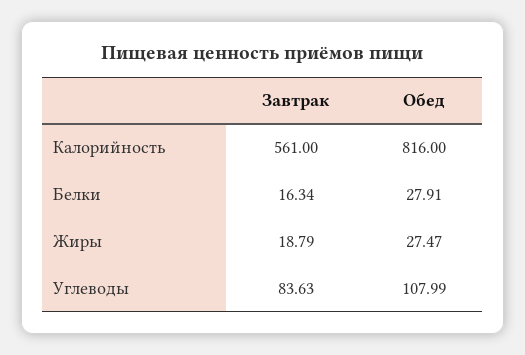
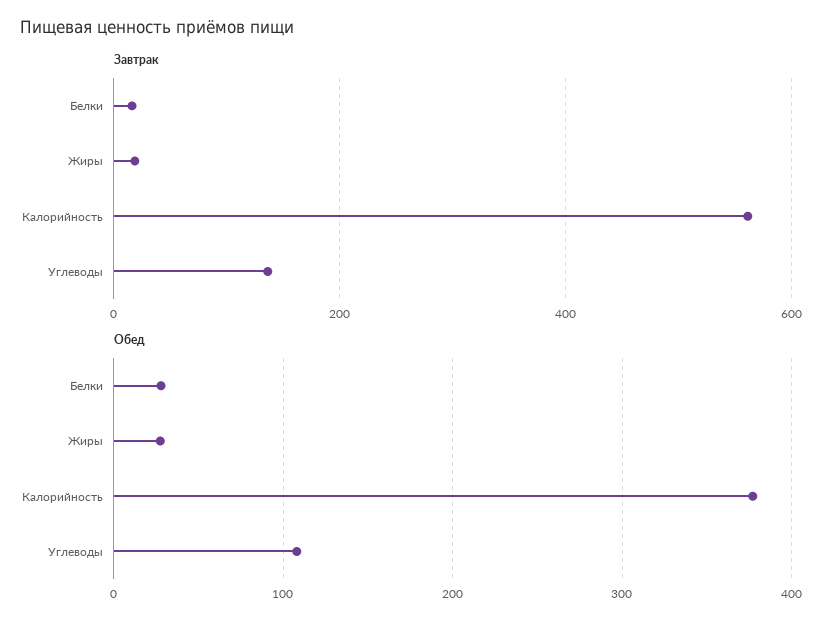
Обед, Калорийность: 816 -> 380
Завтрак, Углеводы: 83.63 -> 140

